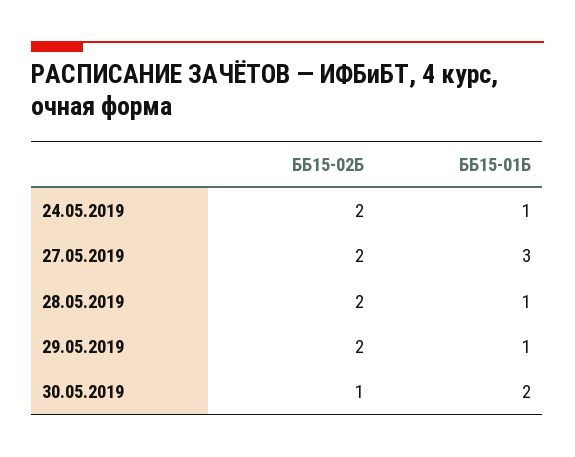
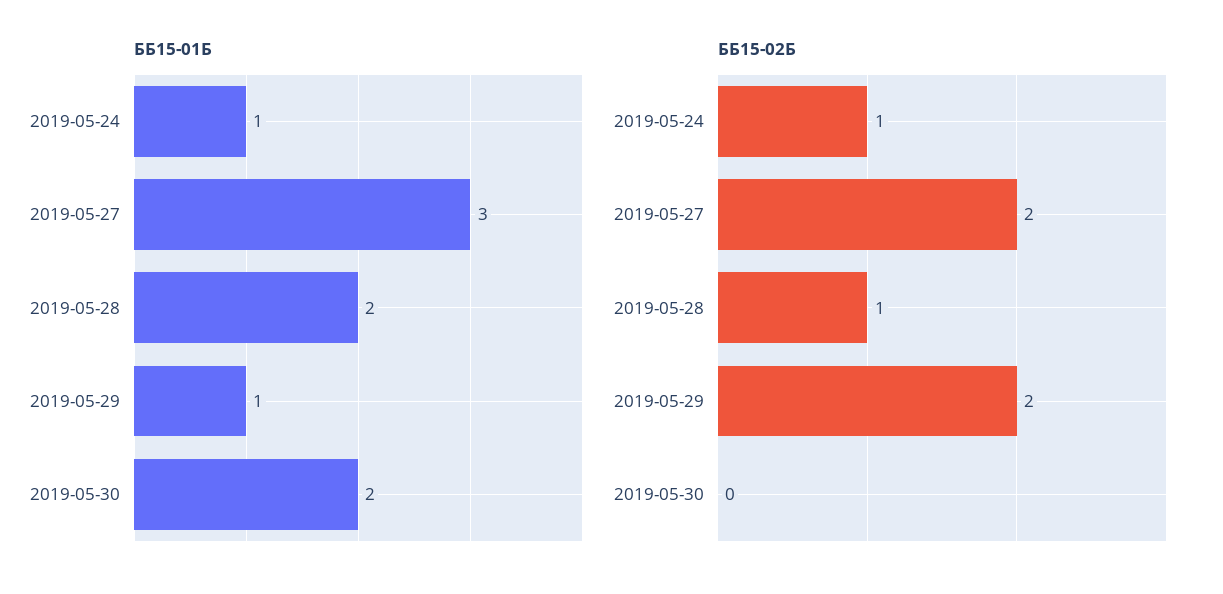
ББ15-02Б, 24.05.2019: 2 -> 1
ББ15-02Б, 28.05.2019: 2 -> 1
ББ15-01Б, 28.05.2019: 1 -> 2
ББ15-02Б, 30.05.2019: 1 -> 0

